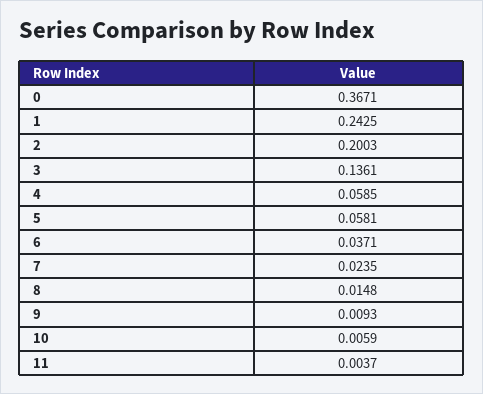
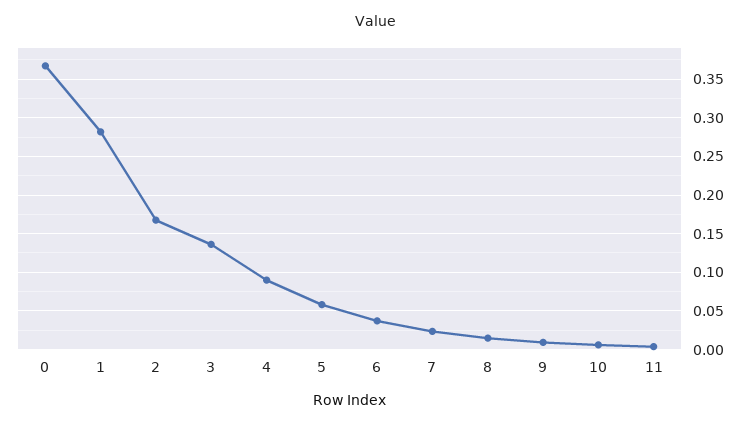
1: 0.2425 -> 0.28
2: 0.2003 -> 0.17
4: 0.0585 -> 0.09

